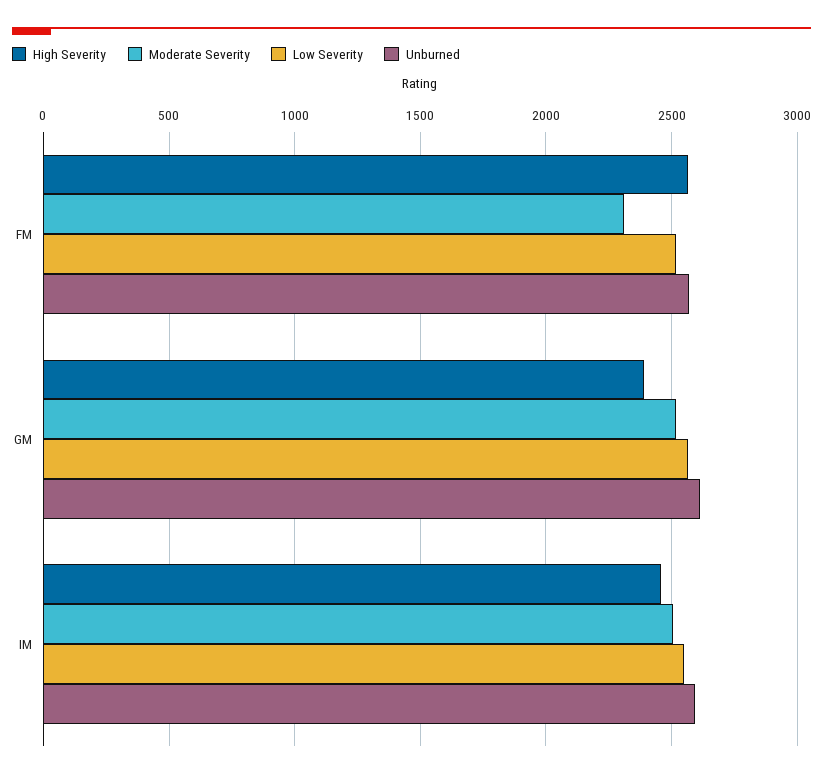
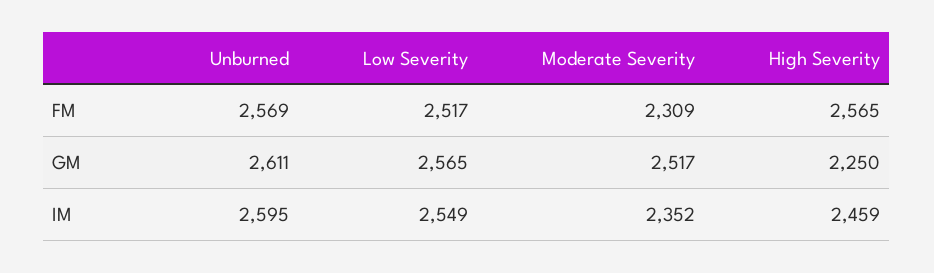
High Severity, GM: 2400 -> 2250
Moderate Severity, IM: 2500 -> 2352

